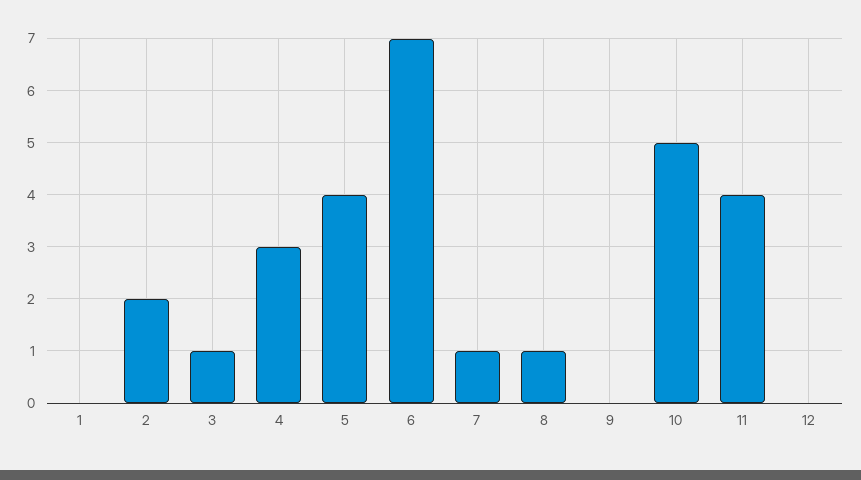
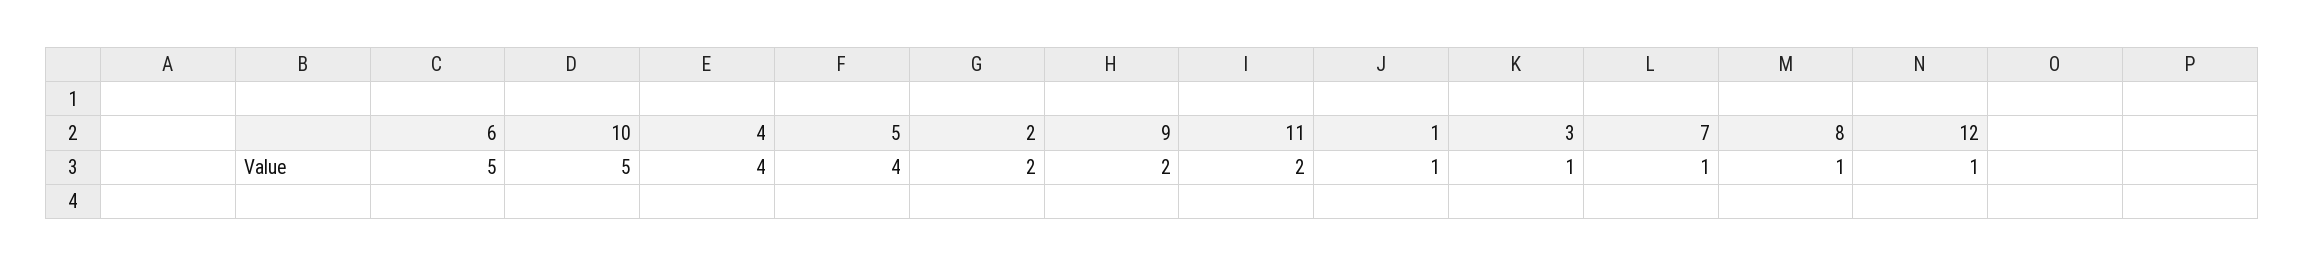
1: 0 -> 1
4: 3 -> 4
6: 7 -> 5
9: 0 -> 2
11: 4 -> 2
12: 0 -> 1

